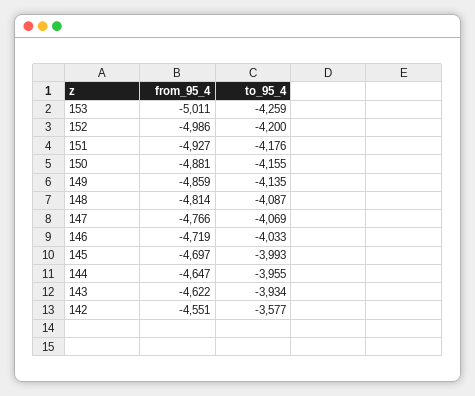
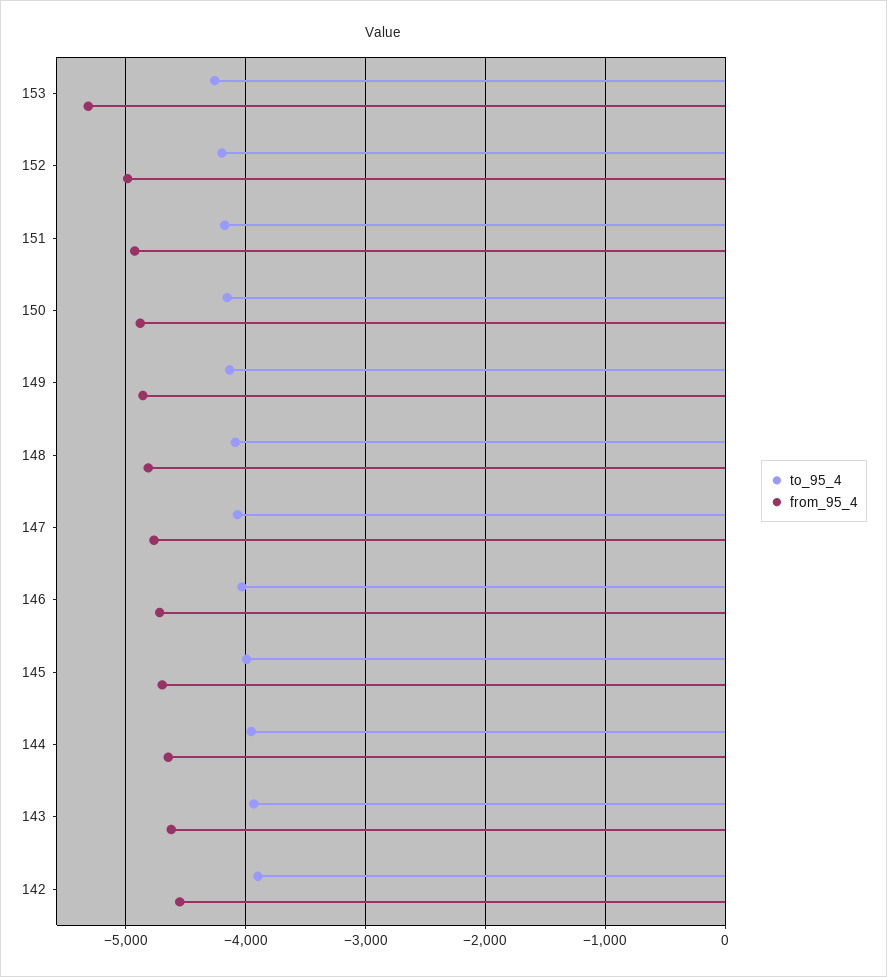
from_95_4, 153: -5011 -> -5300
to_95_4, 142: -3577 -> -3900

